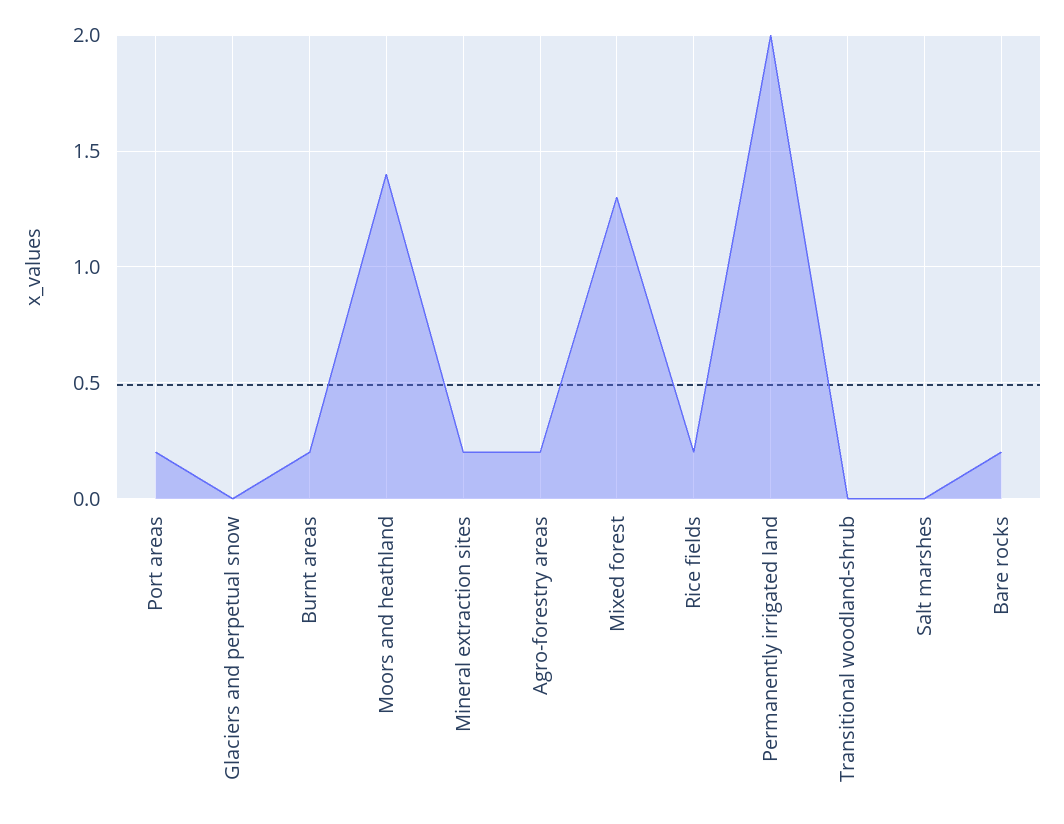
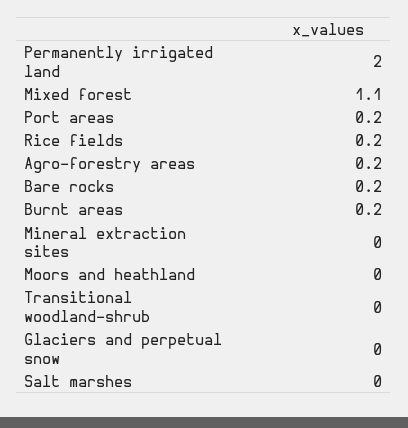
Moors and heathland: 1.4 -> 0
Mineral extraction sites: 0.2 -> 0
Mixed forest: 1.3 -> 1.1

